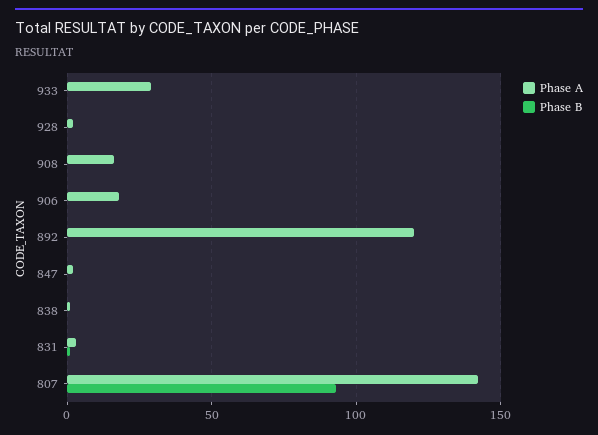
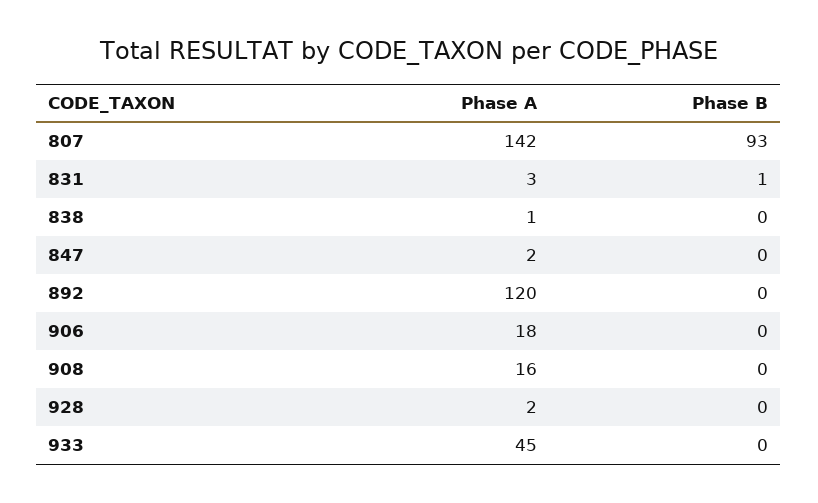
Phase A, 933: 30 -> 45

